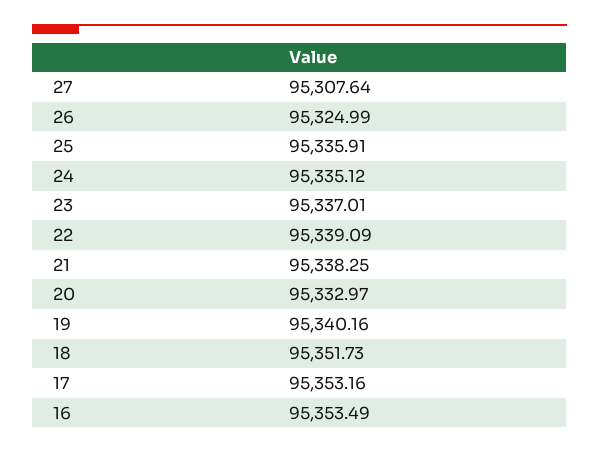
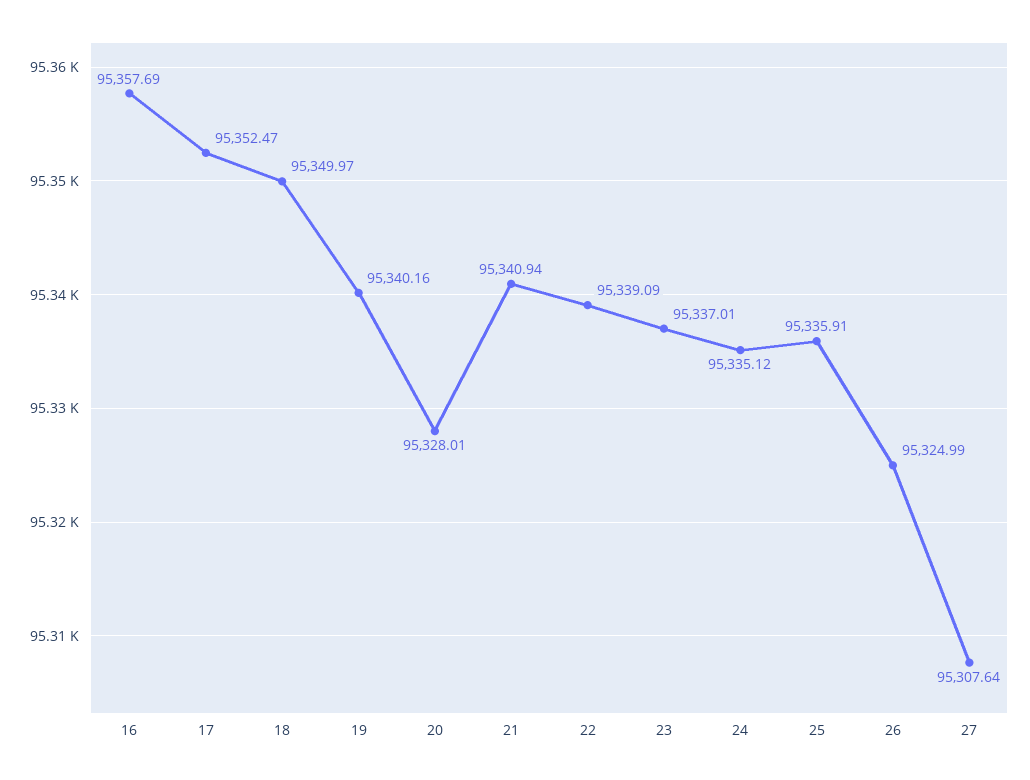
21: 95338.25 -> 95340.94
20: 95332.97 -> 95328.01
18: 95351.73 -> 95349.97
17: 95353.16 -> 95352.47
16: 95353.49 -> 95357.69

